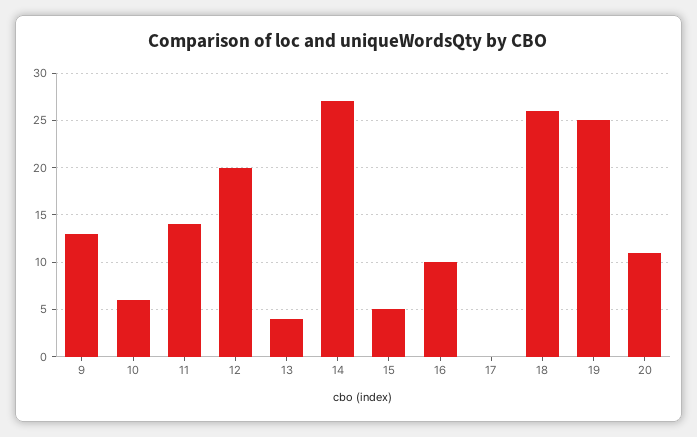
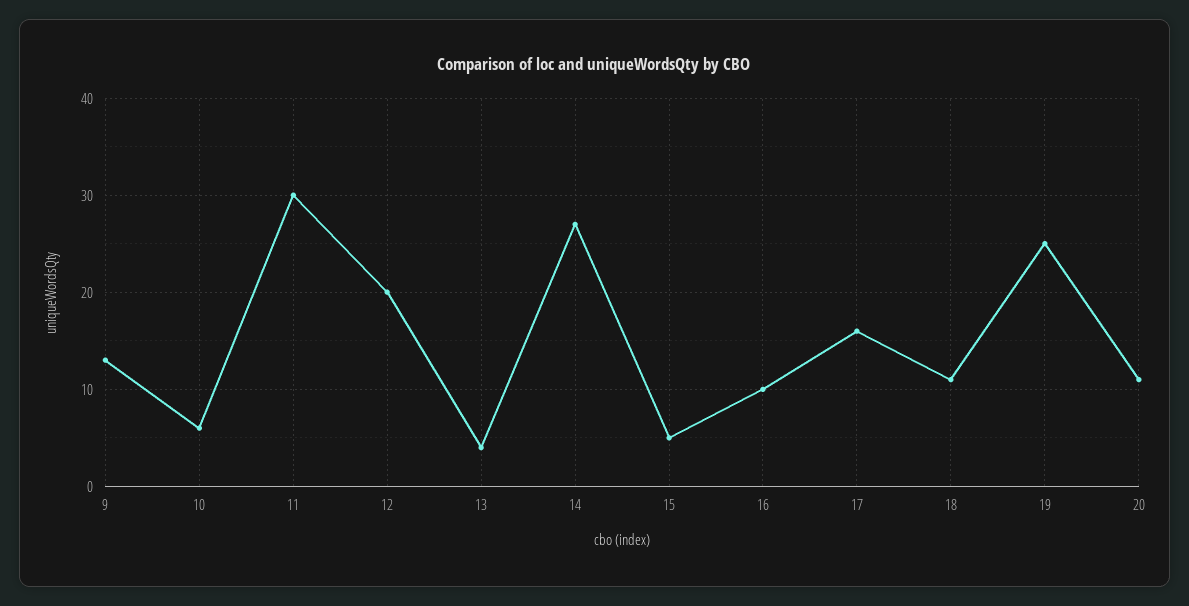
11: 14 -> 30
17: 0 -> 16
18: 26 -> 11

